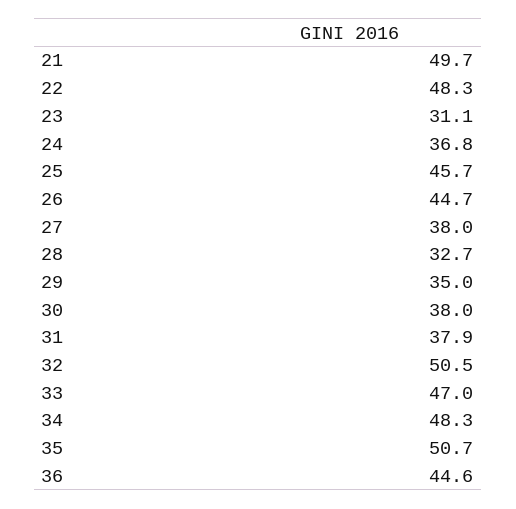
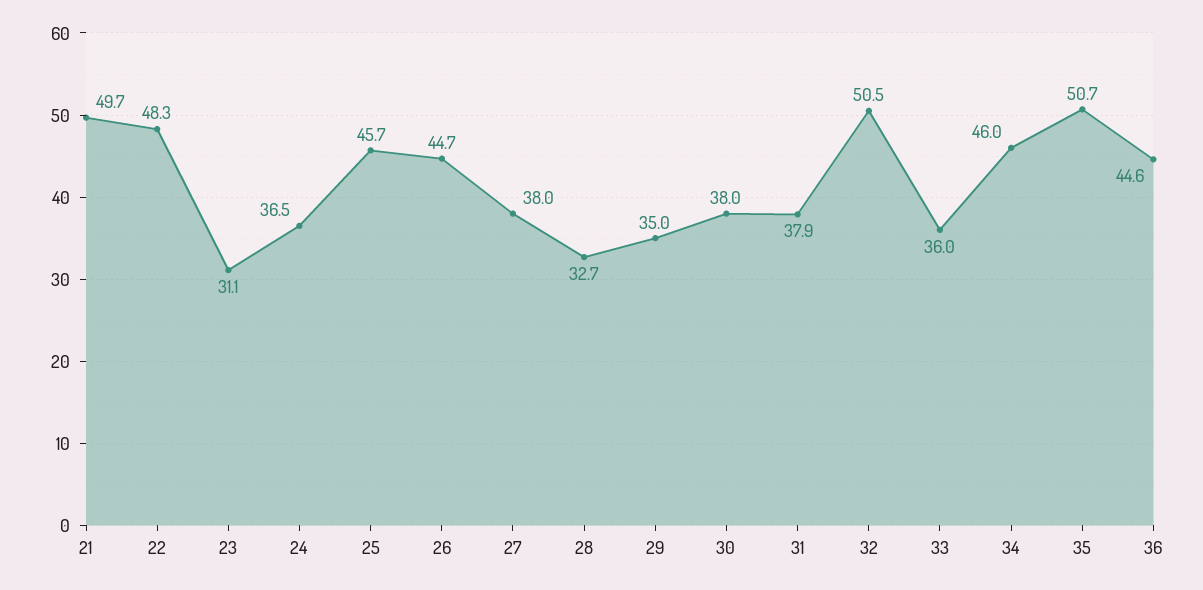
24: 36.8 -> 36.5
33: 47 -> 36
34: 48.3 -> 46

